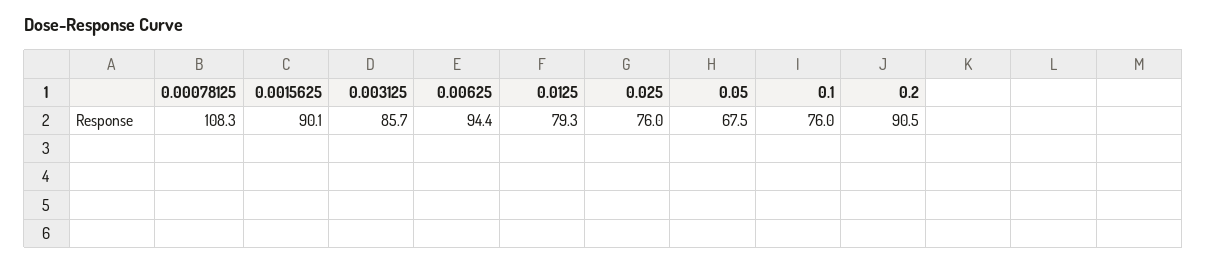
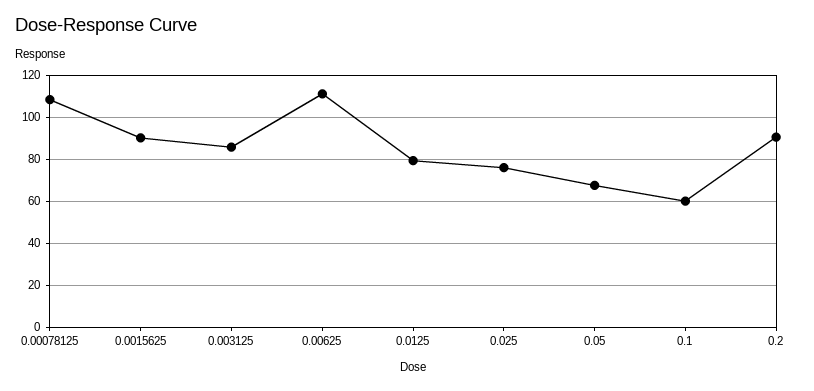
0.00625: 94.4 -> 110
0.1: 76 -> 60

